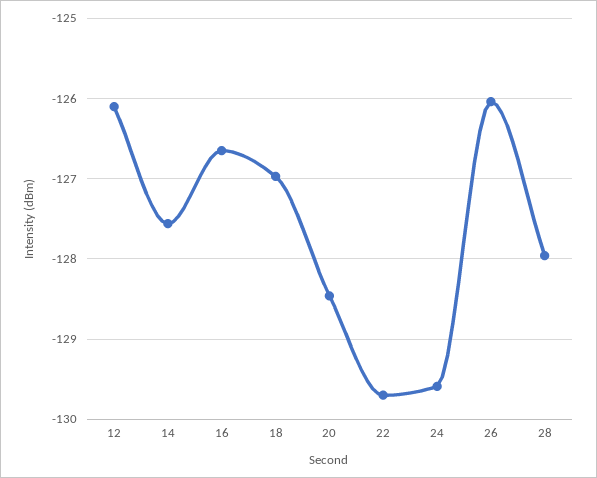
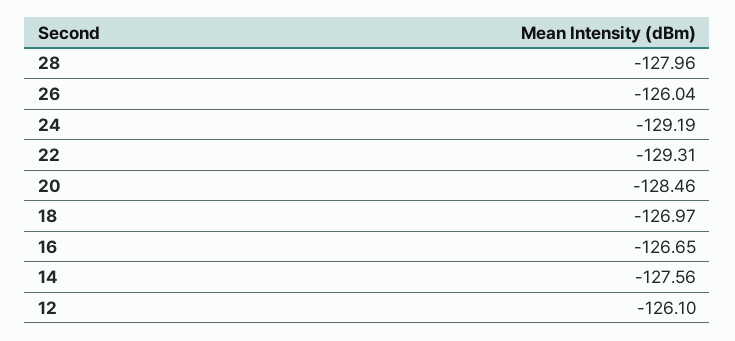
22: -129.7 -> -129.31
24: -129.6 -> -129.19

